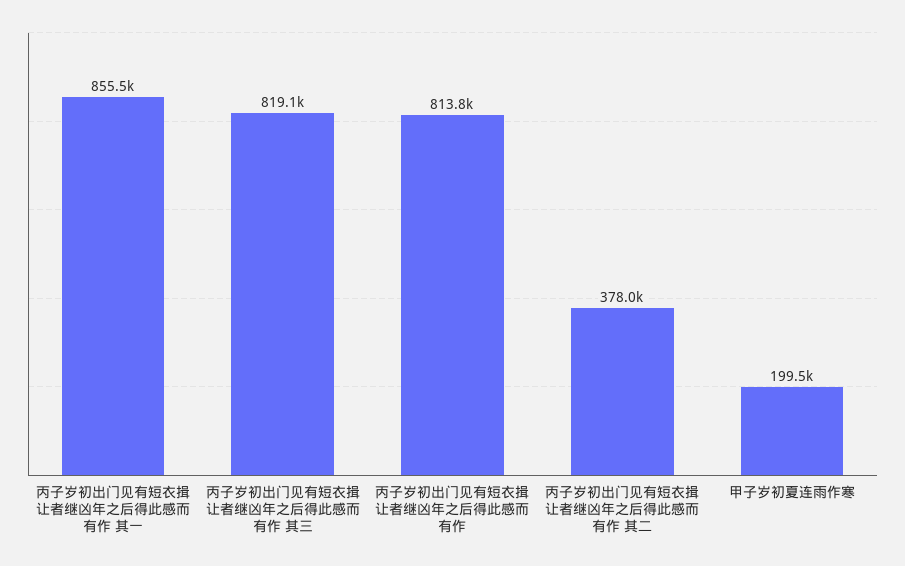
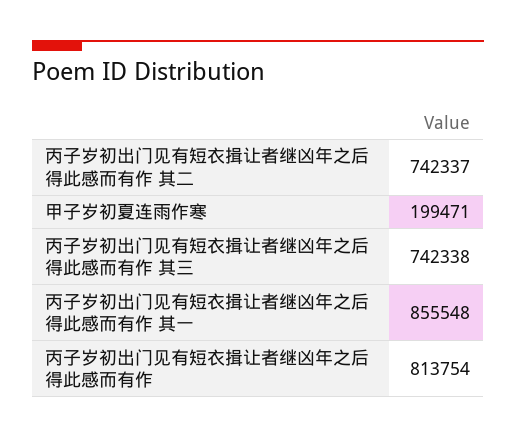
丙子岁初出门见有短衣揖让者继凶年之后得此感而有作 其三: 819100 -> 742338
丙子岁初出门见有短衣揖让者继凶年之后得此感而有作 其二: 378000 -> 742337

